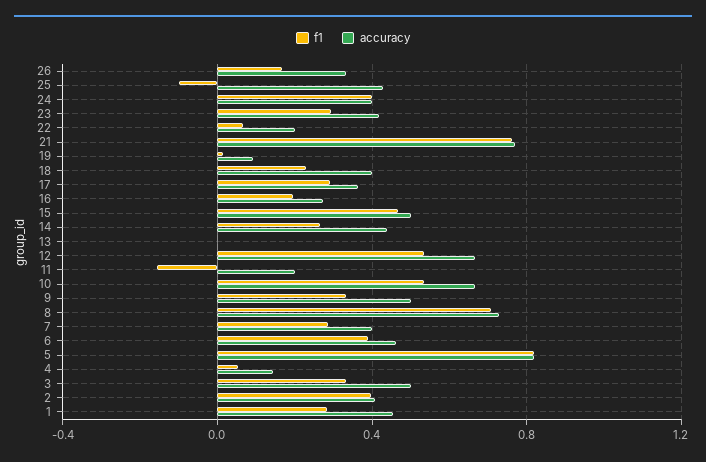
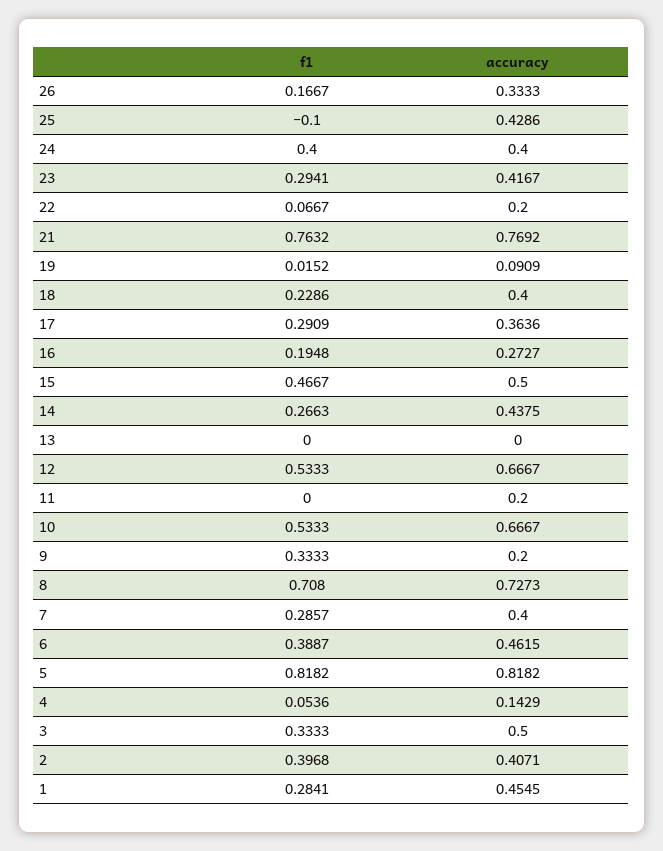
f1, 11: -0.15 -> 0
accuracy, 9: 0.5 -> 0.2

